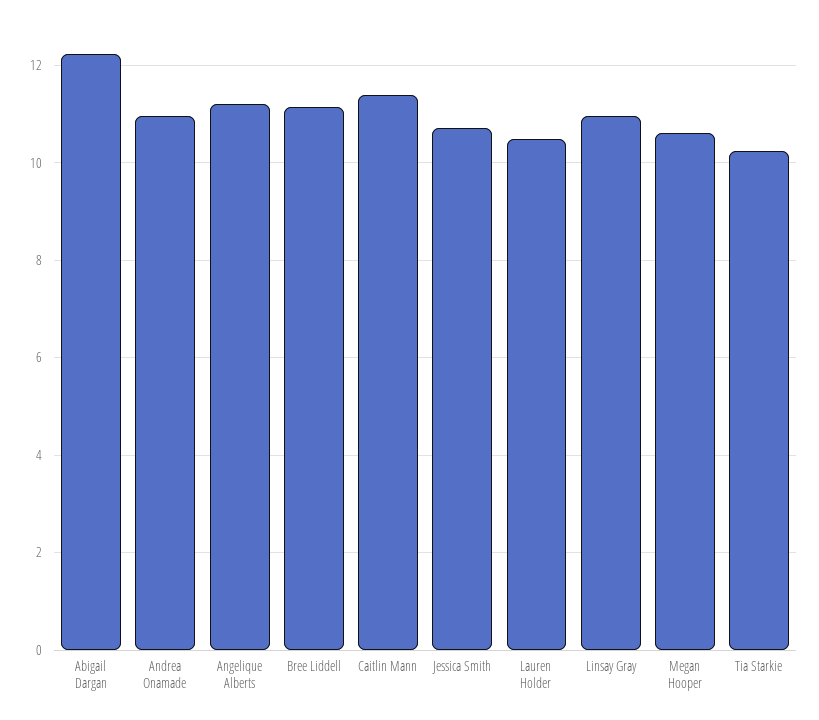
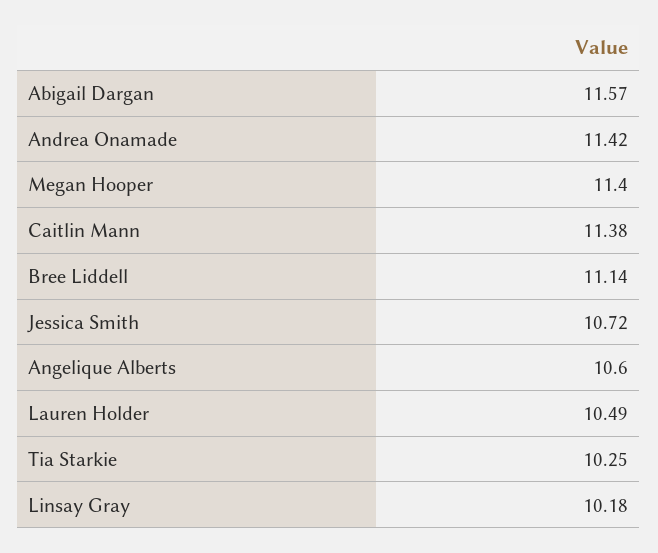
Abigail Dargan: 12.2 -> 11.57
Andrea Onamade: 11 -> 11.42
Angelique Alberts: 11.2 -> 10.6
Linsay Gray: 11 -> 10.18
Megan Hooper: 10.6 -> 11.4

